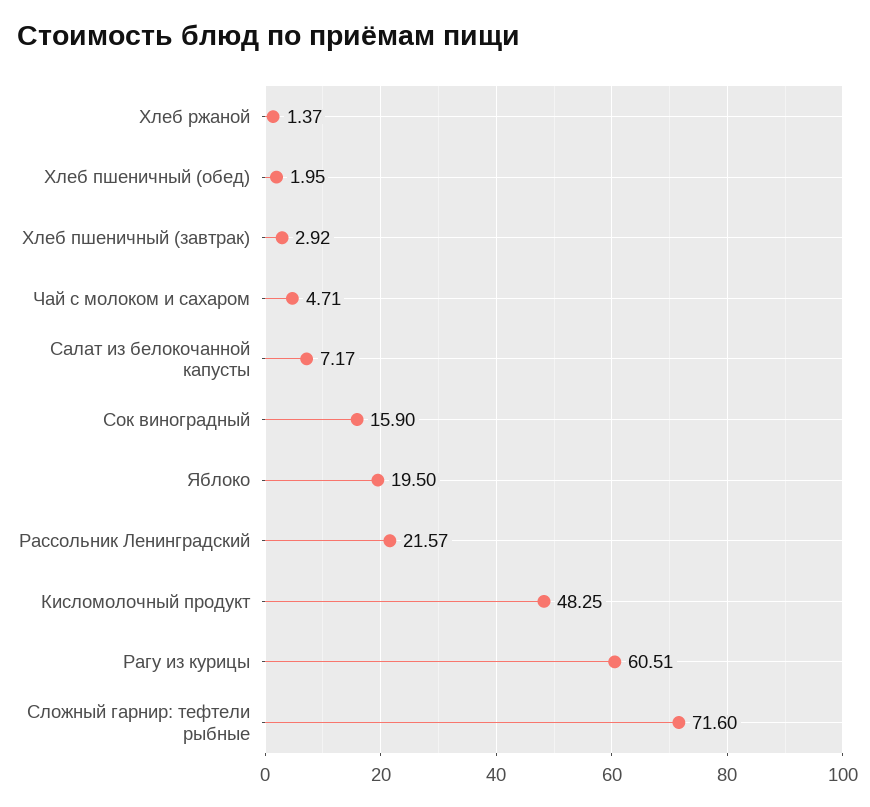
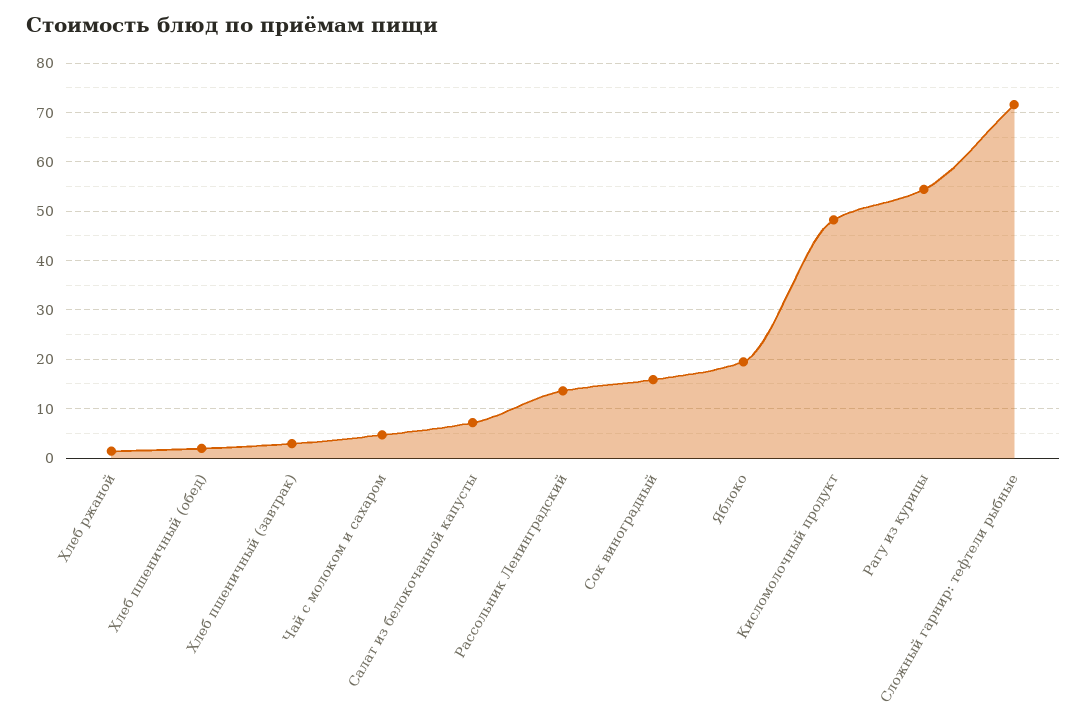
Рассольник Ленинградский: 21.57 -> 14
Рагу из курицы: 60.51 -> 54

